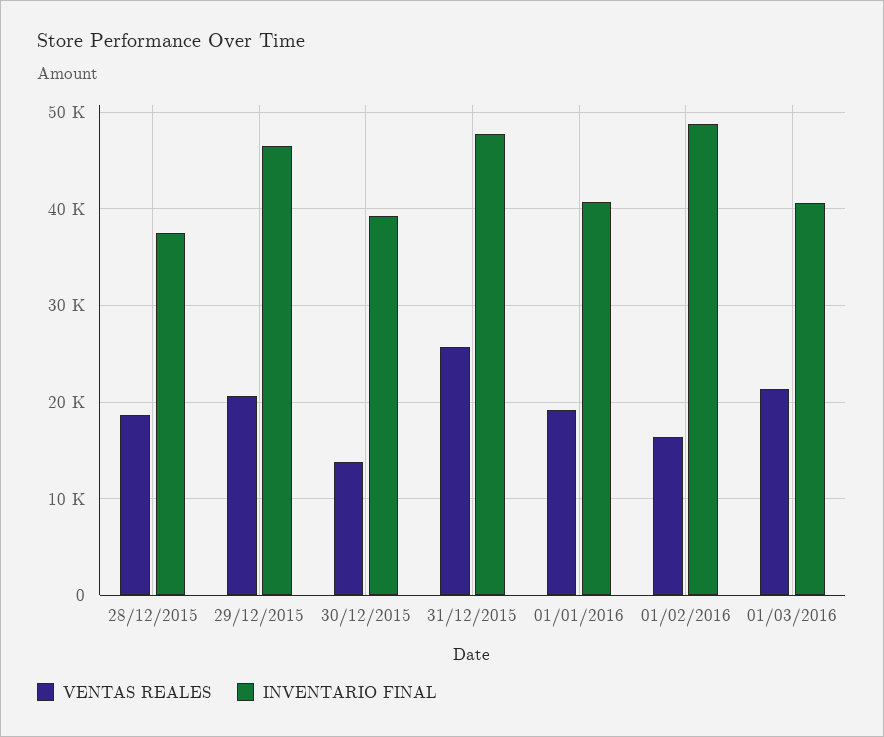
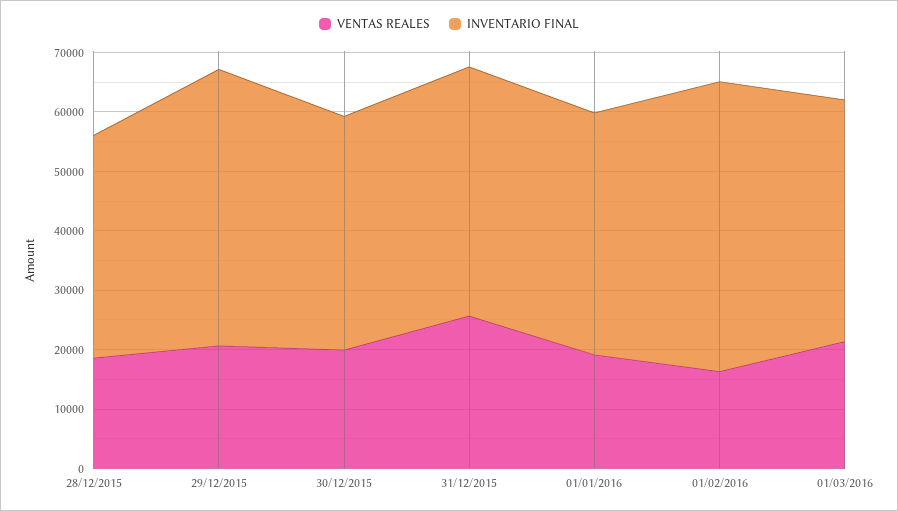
VENTAS REALES, 30/12/2015: 14000 -> 20000
INVENTARIO FINAL, 31/12/2015: 48000 -> 42000

